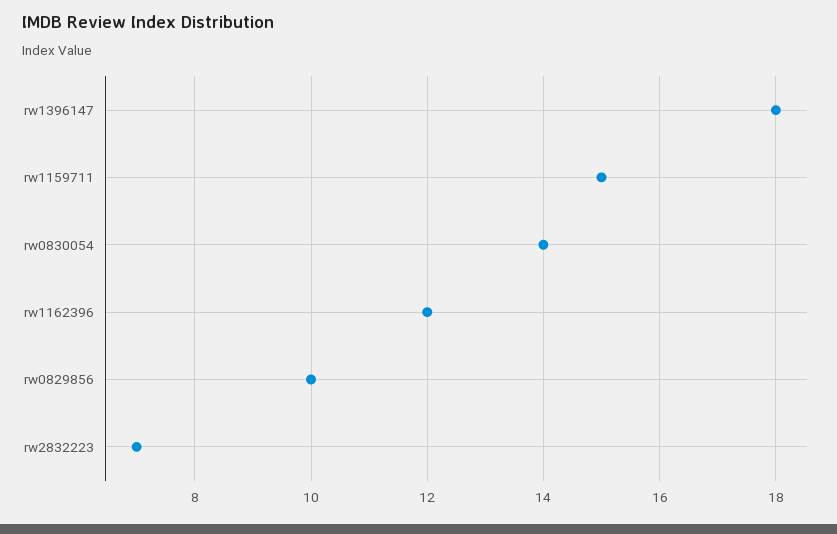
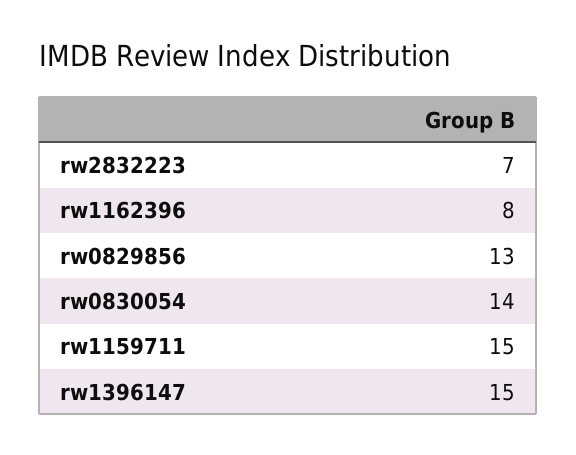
rw1396147: 18 -> 15
rw1162396: 12 -> 8
rw0829856: 10 -> 13

